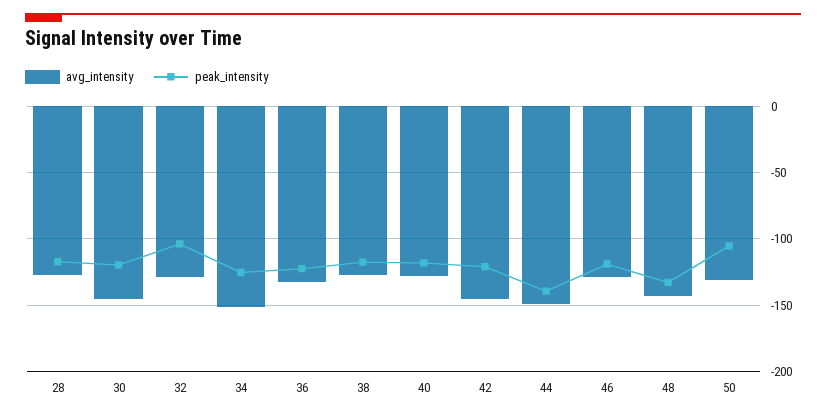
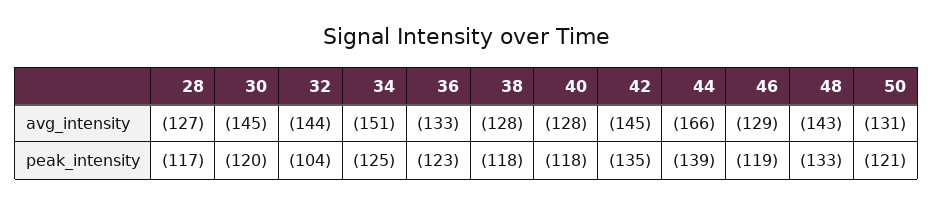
avg_intensity, 32: -130 -> -144
peak_intensity, 42: -120 -> -135
avg_intensity, 44: -150 -> -166
peak_intensity, 50: -105 -> -121

